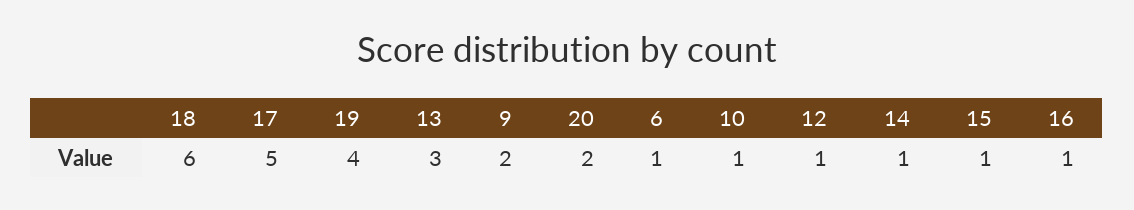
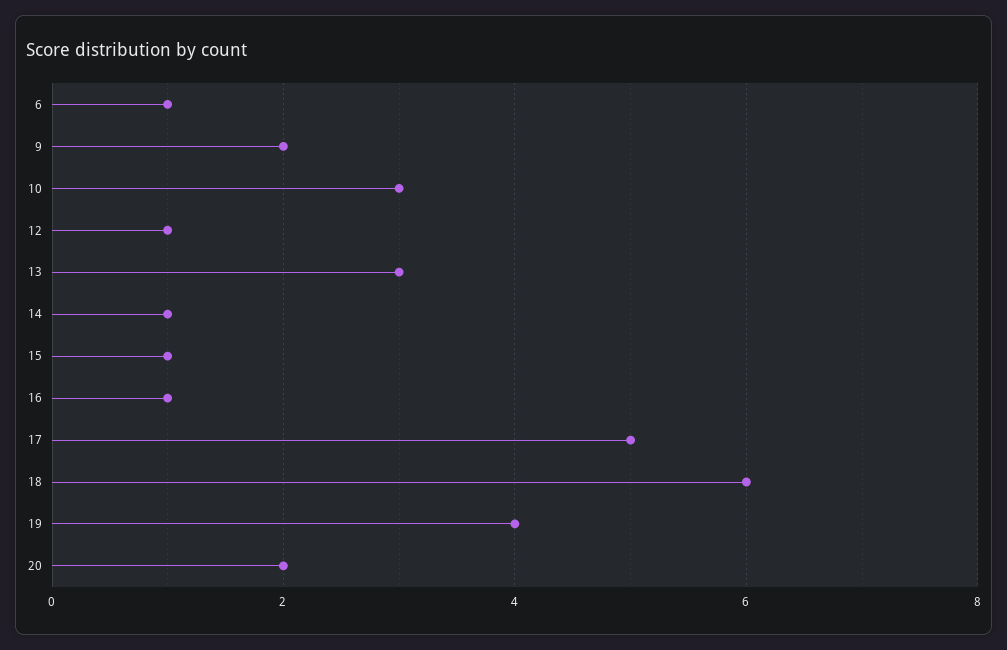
10: 1 -> 3

